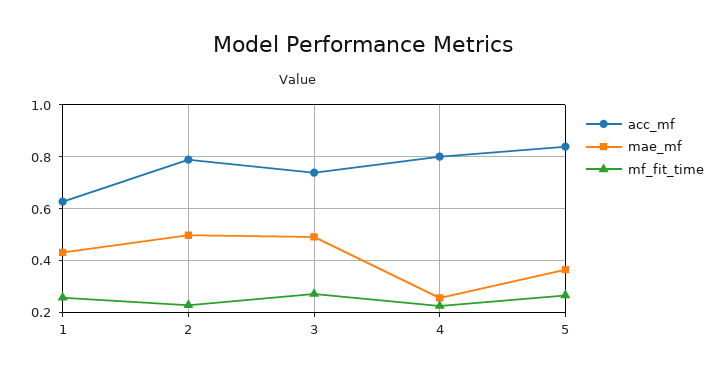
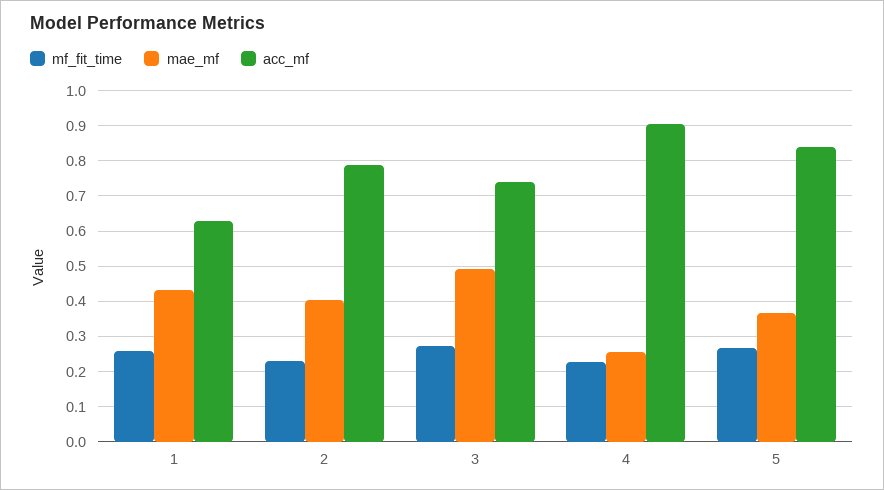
mae_mf, 2: 0.5 -> 0.4
acc_mf, 4: 0.8 -> 0.9

